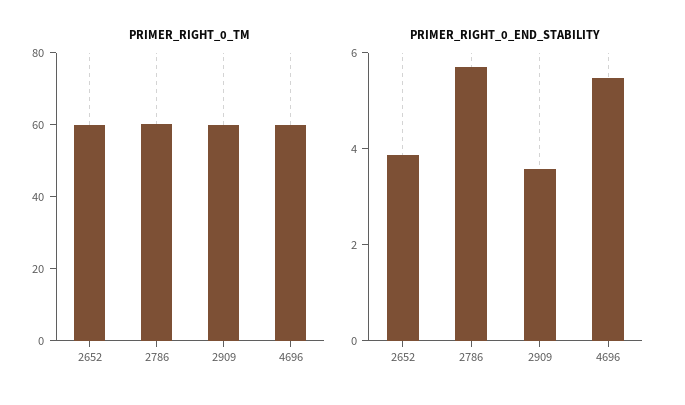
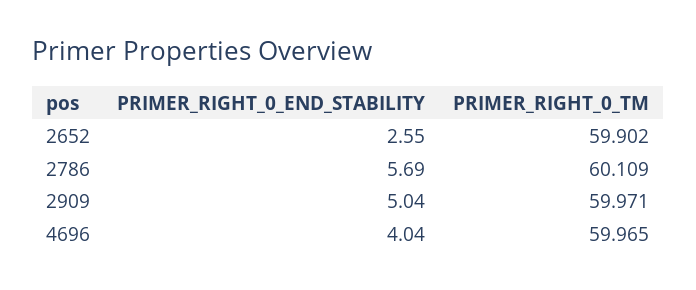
PRIMER_RIGHT_0_END_STABILITY, 2652: 4 -> 2.55
PRIMER_RIGHT_0_END_STABILITY, 2909: 3.5 -> 5.04
PRIMER_RIGHT_0_END_STABILITY, 4696: 5.5 -> 4.04

